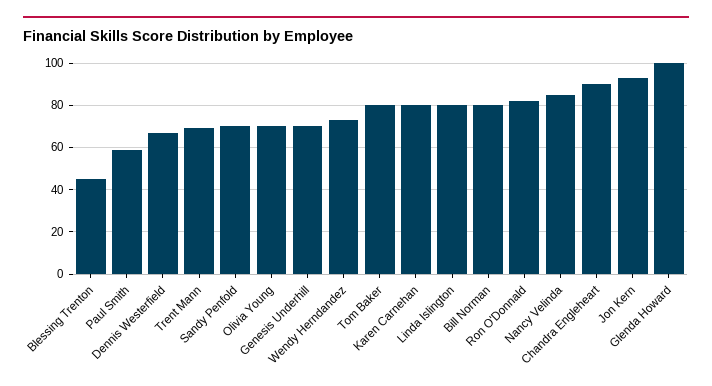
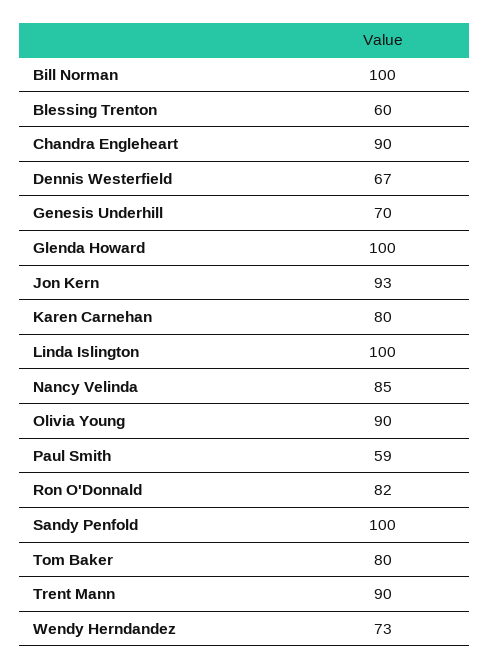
Blessing Trenton: 45 -> 60
Trent Mann: 70 -> 90
Sandy Penfold: 70 -> 100
Olivia Young: 70 -> 90
Linda Islington: 80 -> 100
Bill Norman: 80 -> 100

